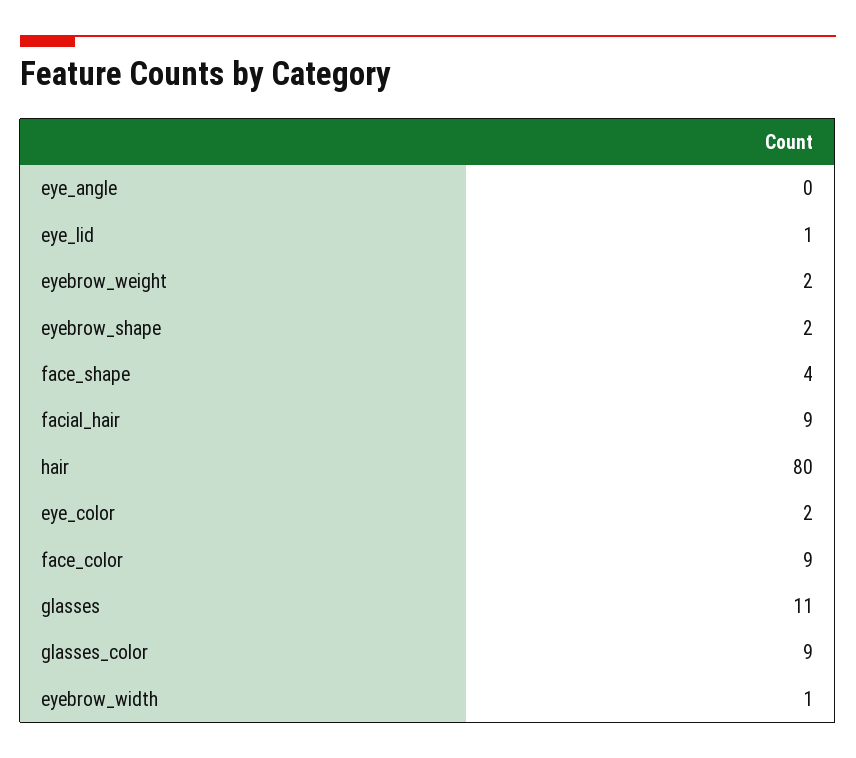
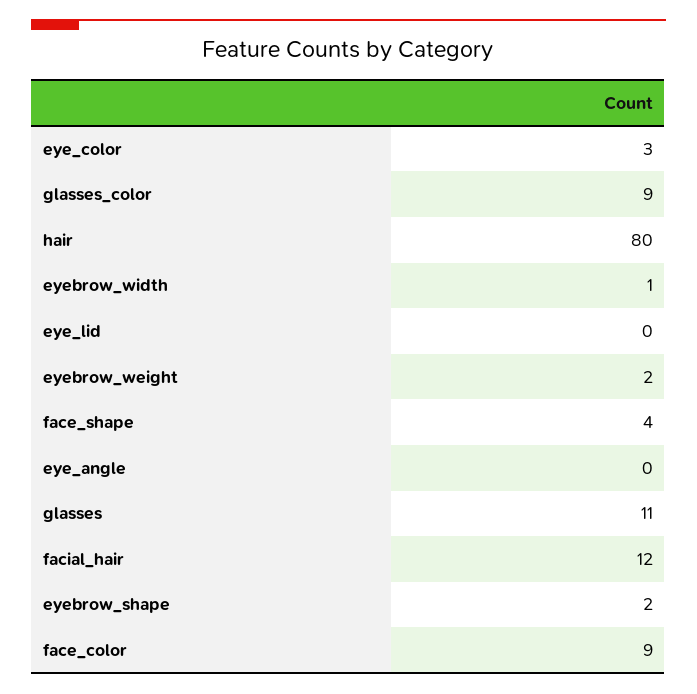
eye_lid: 1 -> 0
facial_hair: 9 -> 12
eye_color: 2 -> 3

